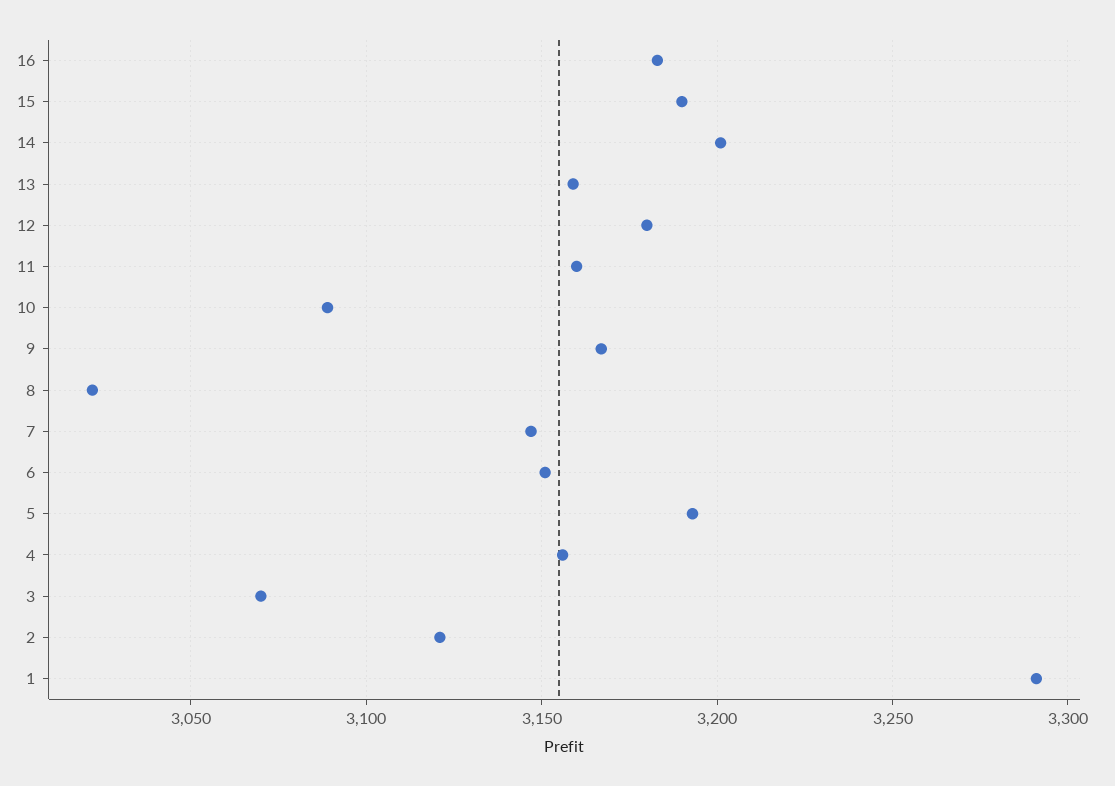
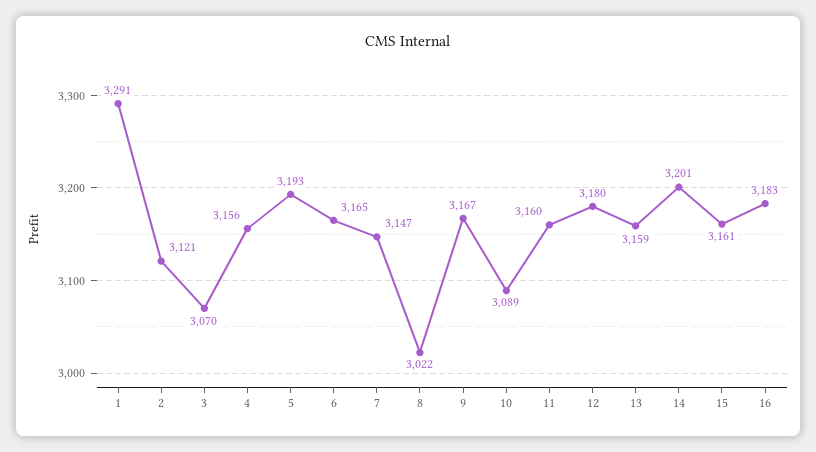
15: 3190 -> 3161
6: 3150 -> 3165

